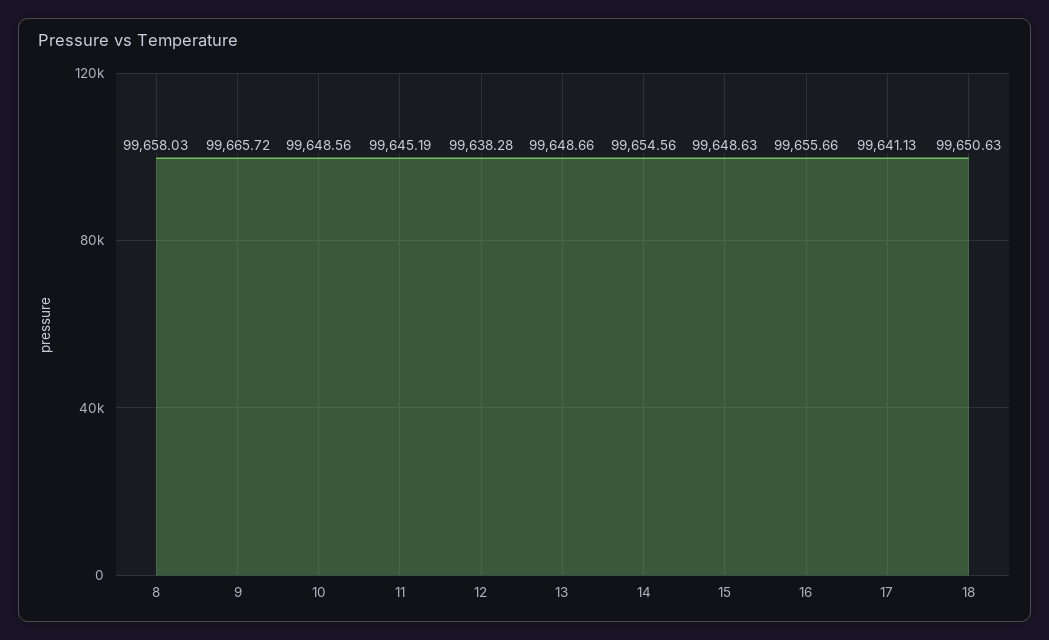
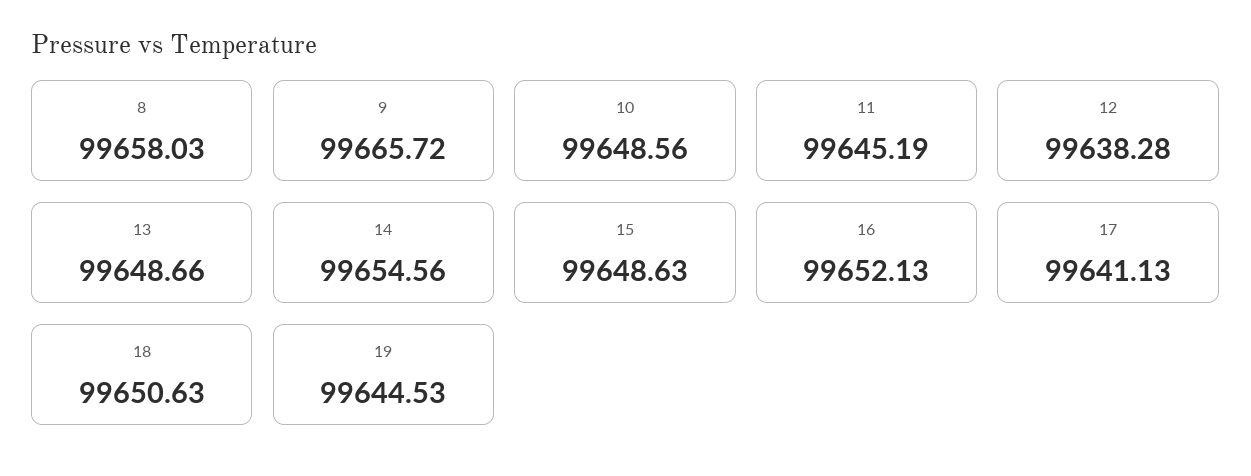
16: 99655.66 -> 99652.13
19: none -> 99644.53

